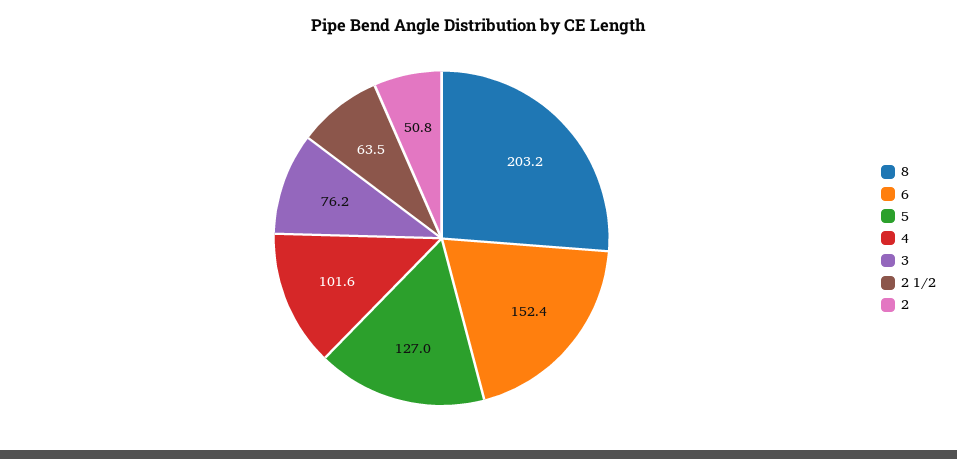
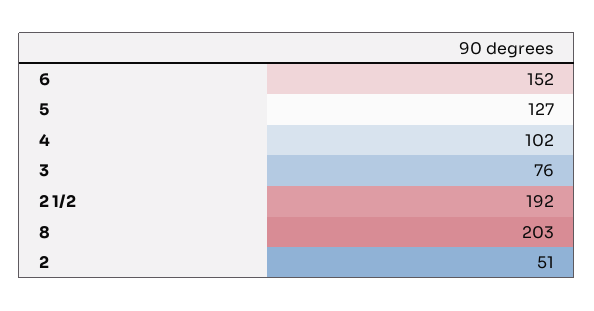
2 1/2: 63.5 -> 192

